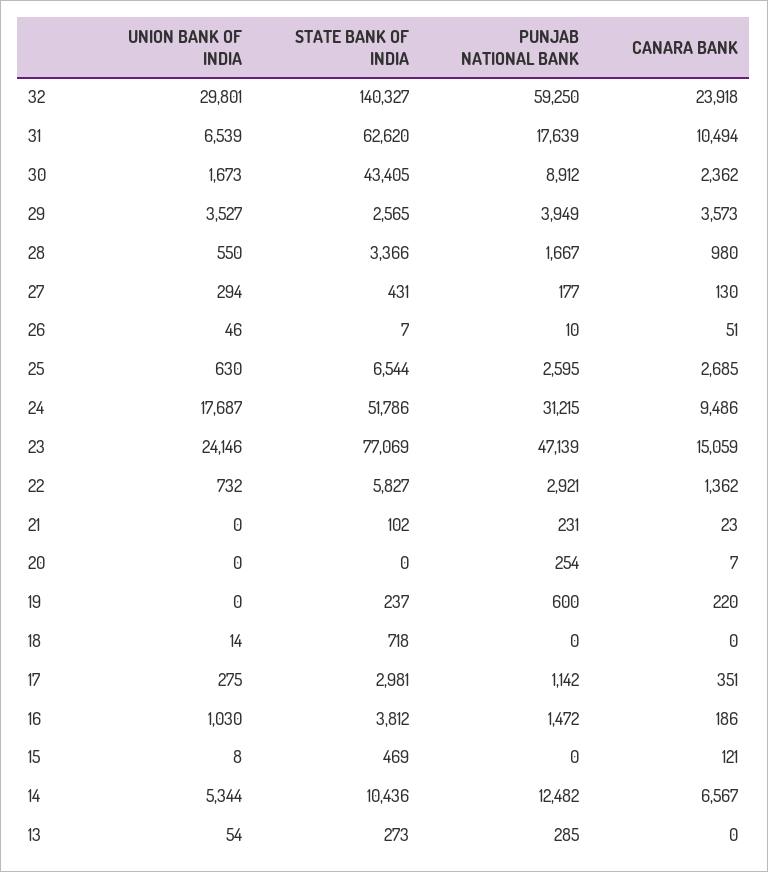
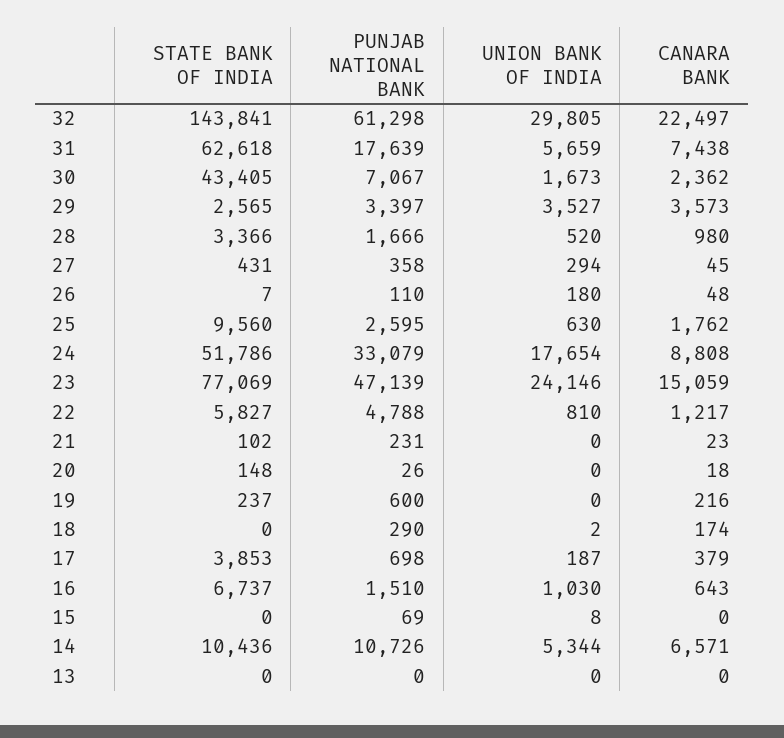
UNION BANK OF INDIA, 32: 29801 -> 29805
STATE BANK OF INDIA, 32: 140327 -> 143841
PUNJAB NATIONAL BANK, 32: 59250 -> 61298
CANARA BANK, 32: 23918 -> 22497
UNION BANK OF INDIA, 31: 6539 -> 5659
STATE BANK OF INDIA, 31: 62620 -> 62618
CANARA BANK, 31: 10494 -> 7438
PUNJAB NATIONAL BANK, 30: 8912 -> 7067
PUNJAB NATIONAL BANK, 29: 3949 -> 3397
UNION BANK OF INDIA, 28: 550 -> 520
PUNJAB NATIONAL BANK, 28: 1667 -> 1666
PUNJAB NATIONAL BANK, 27: 177 -> 358
CANARA BANK, 27: 130 -> 45
UNION BANK OF INDIA, 26: 46 -> 180
PUNJAB NATIONAL BANK, 26: 10 -> 110
CANARA BANK, 26: 51 -> 48
STATE BANK OF INDIA, 25: 6544 -> 9560
CANARA BANK, 25: 2685 -> 1762
UNION BANK OF INDIA, 24: 17687 -> 17654
PUNJAB NATIONAL BANK, 24: 31215 -> 33079
CANARA BANK, 24: 9486 -> 8808
UNION BANK OF INDIA, 22: 732 -> 810
PUNJAB NATIONAL BANK, 22: 2921 -> 4788
CANARA BANK, 22: 1362 -> 1217
STATE BANK OF INDIA, 20: 0 -> 148
PUNJAB NATIONAL BANK, 20: 254 -> 26
CANARA BANK, 20: 7 -> 18
CANARA BANK, 19: 220 -> 216
UNION BANK OF INDIA, 18: 14 -> 2
STATE BANK OF INDIA, 18: 718 -> 0
PUNJAB NATIONAL BANK, 18: 0 -> 290
CANARA BANK, 18: 0 -> 174
UNION BANK OF INDIA, 17: 275 -> 187
STATE BANK OF INDIA, 17: 2981 -> 3853
PUNJAB NATIONAL BANK, 17: 1142 -> 698
CANARA BANK, 17: 351 -> 379
STATE BANK OF INDIA, 16: 3812 -> 6737
PUNJAB NATIONAL BANK, 16: 1472 -> 1510
CANARA BANK, 16: 186 -> 643
STATE BANK OF INDIA, 15: 469 -> 0
PUNJAB NATIONAL BANK, 15: 0 -> 69
CANARA BANK, 15: 121 -> 0
PUNJAB NATIONAL BANK, 14: 12482 -> 10726
CANARA BANK, 14: 6567 -> 6571
UNION BANK OF INDIA, 13: 54 -> 0
STATE BANK OF INDIA, 13: 273 -> 0
PUNJAB NATIONAL BANK, 13: 285 -> 0

